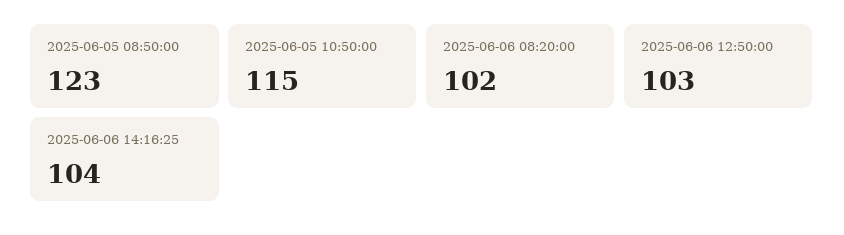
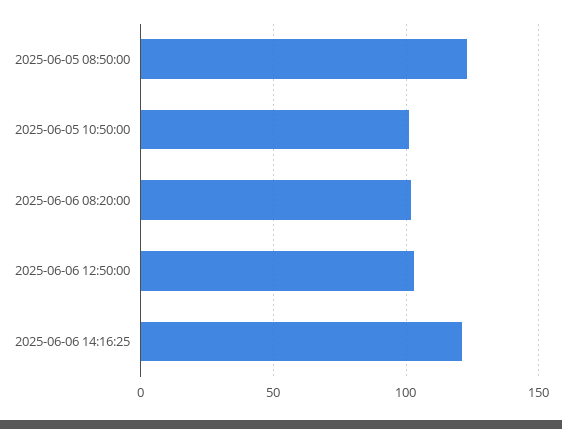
2025-06-05 10:50:00: 115 -> 100
2025-06-06 14:16:25: 104 -> 120

